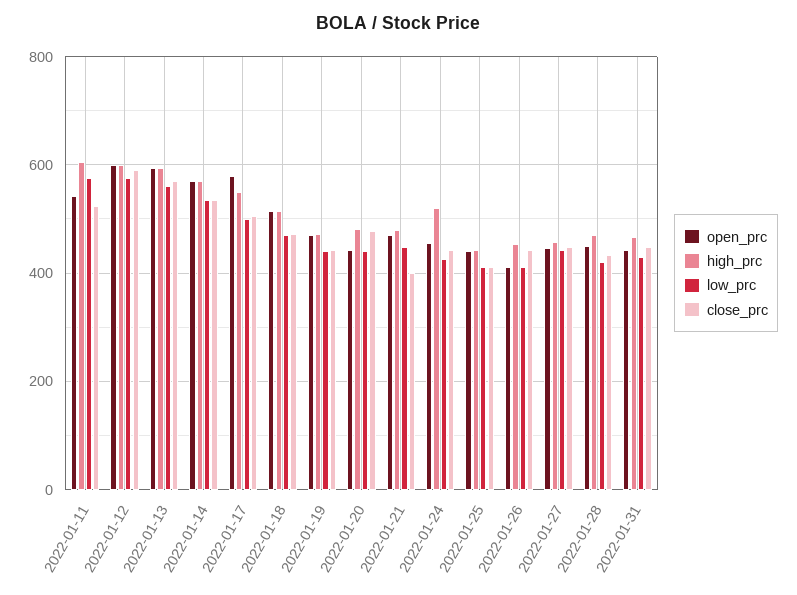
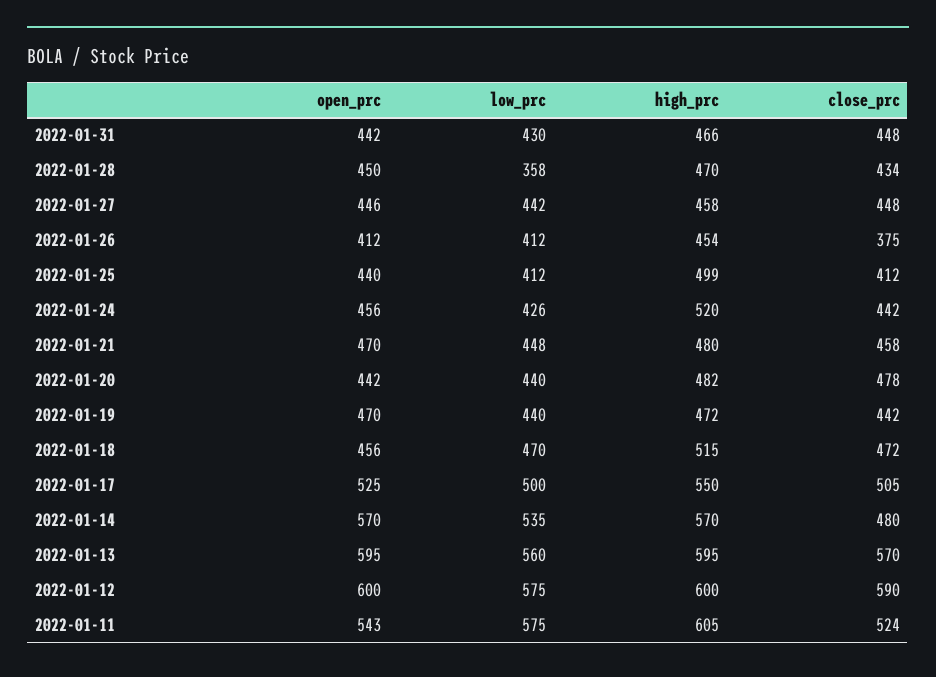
close_prc, 2022-01-14: 540 -> 480
open_prc, 2022-01-17: 580 -> 525
open_prc, 2022-01-18: 520 -> 456
close_prc, 2022-01-21: 400 -> 458
high_prc, 2022-01-25: 440 -> 499
close_prc, 2022-01-26: 440 -> 375
low_prc, 2022-01-28: 420 -> 358

